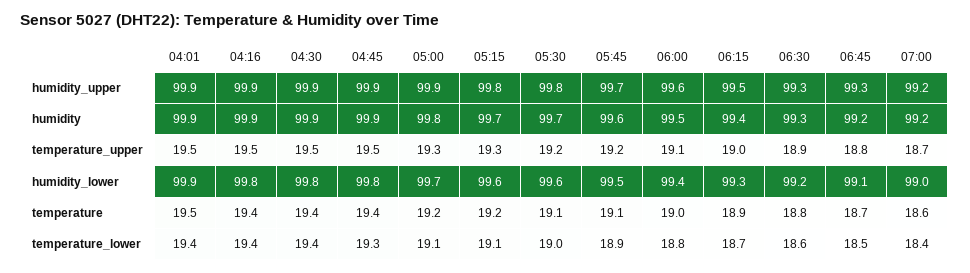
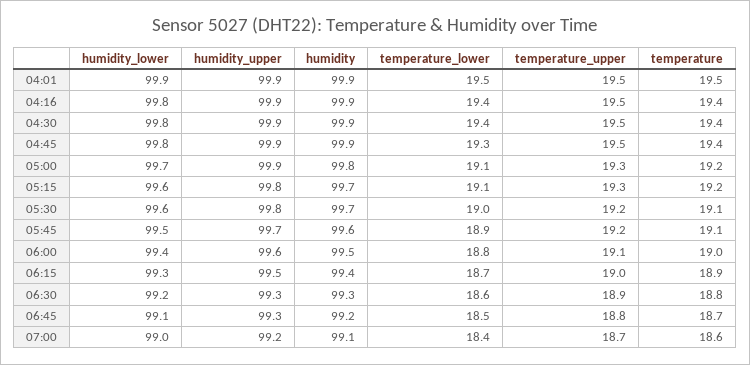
07:00, humidity: 99.2 -> 99.1
04:01, temperature_lower: 19.4 -> 19.5

